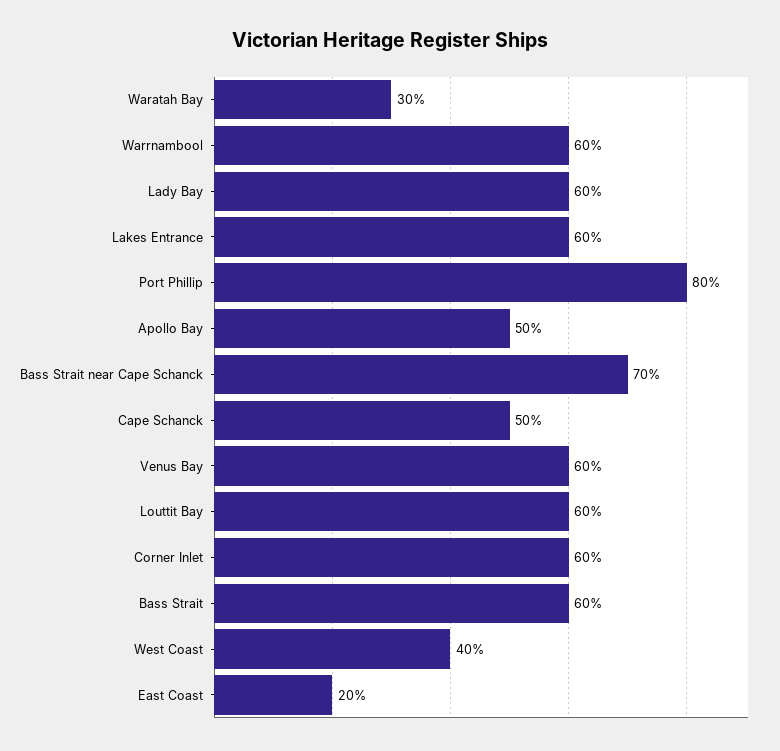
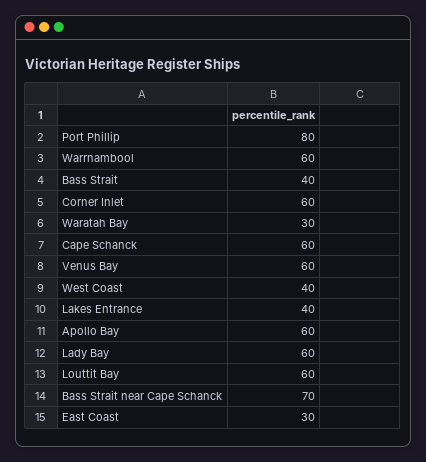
Lakes Entrance: 60 -> 40
Apollo Bay: 50 -> 60
Cape Schanck: 50 -> 60
Bass Strait: 60 -> 40
East Coast: 20 -> 30

